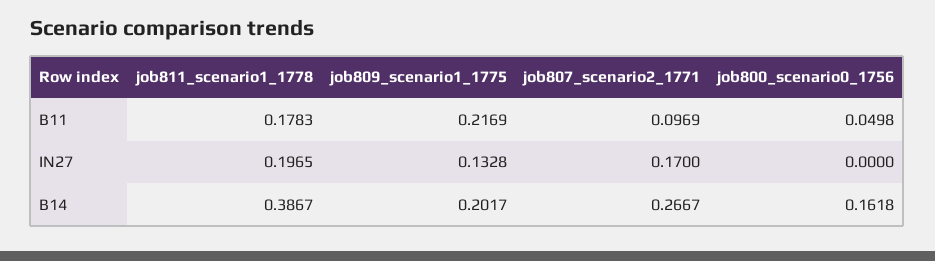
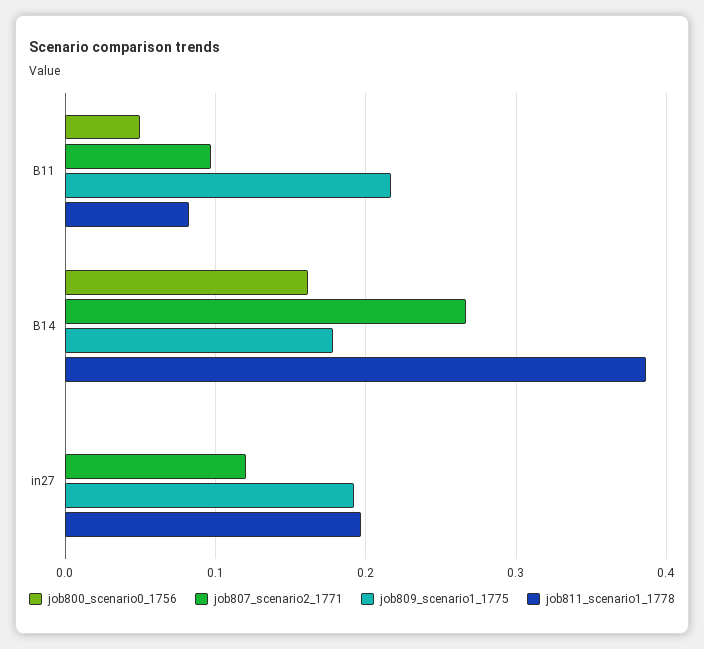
job811_scenario1_1778, B11: 0.1783 -> 0.08
job809_scenario1_1775, IN27: 0.1328 -> 0.19
job807_scenario2_1771, IN27: 0.17 -> 0.12
job809_scenario1_1775, B14: 0.2017 -> 0.18

